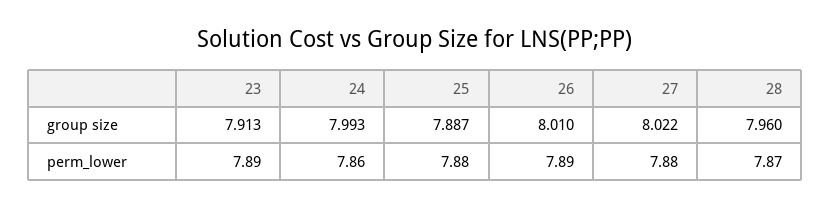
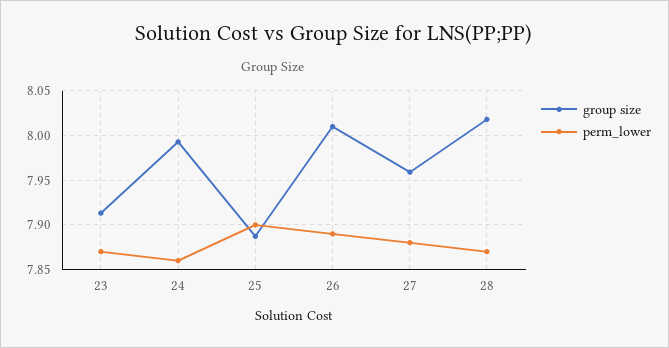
group size, 27: 8.022 -> 7.96
group size, 28: 7.96 -> 8.02
perm_lower, 23: 7.89 -> 7.87
perm_lower, 25: 7.88 -> 7.9

